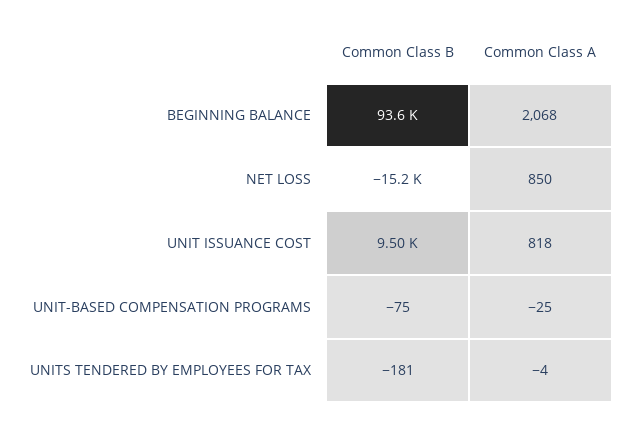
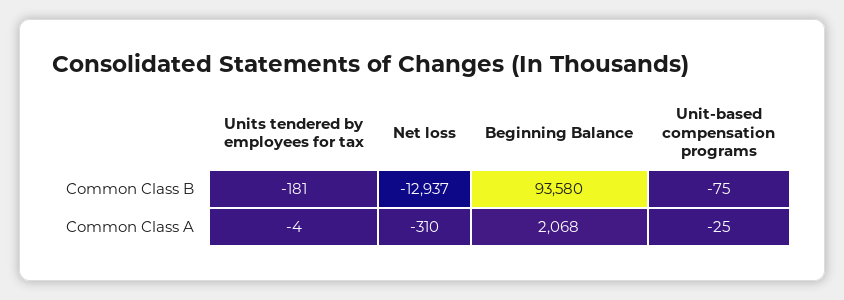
Common Class B, NET LOSS: -15200 -> -12937
Common Class A, NET LOSS: 850 -> -310
Common Class B, UNIT ISSUANCE COST: 9500 -> none
Common Class A, UNIT ISSUANCE COST: 818 -> none

